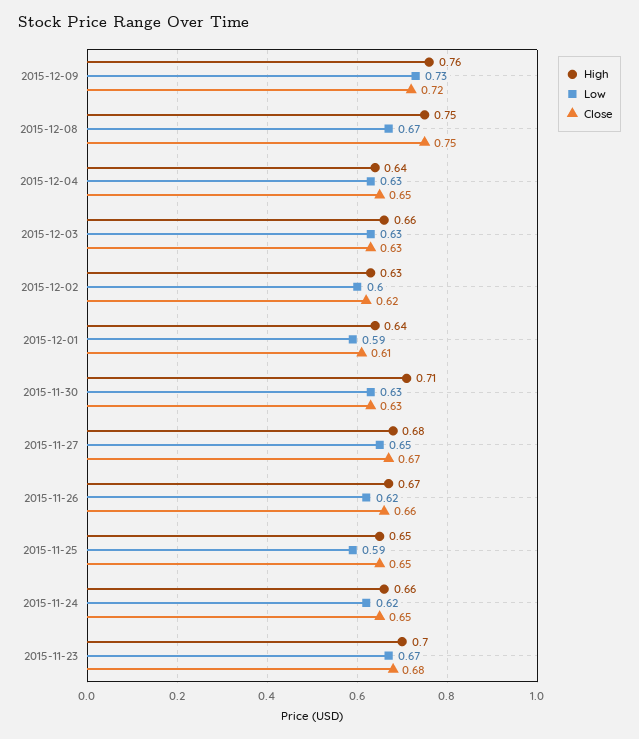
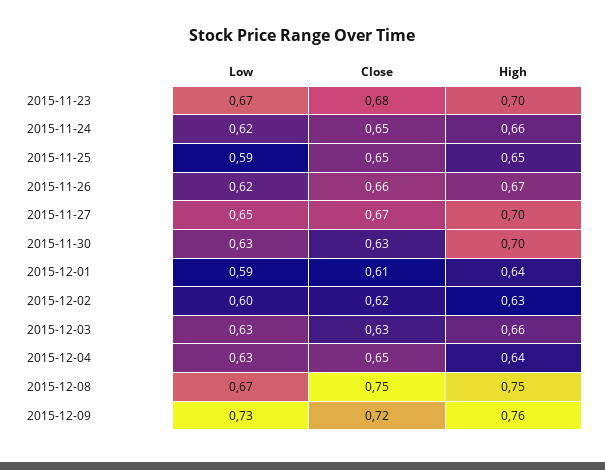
High, 2015-11-30: 0.71 -> 0.7
High, 2015-11-27: 0.68 -> 0.7

